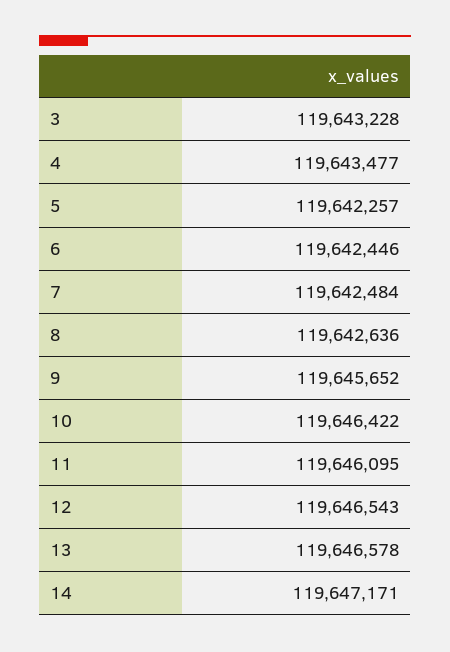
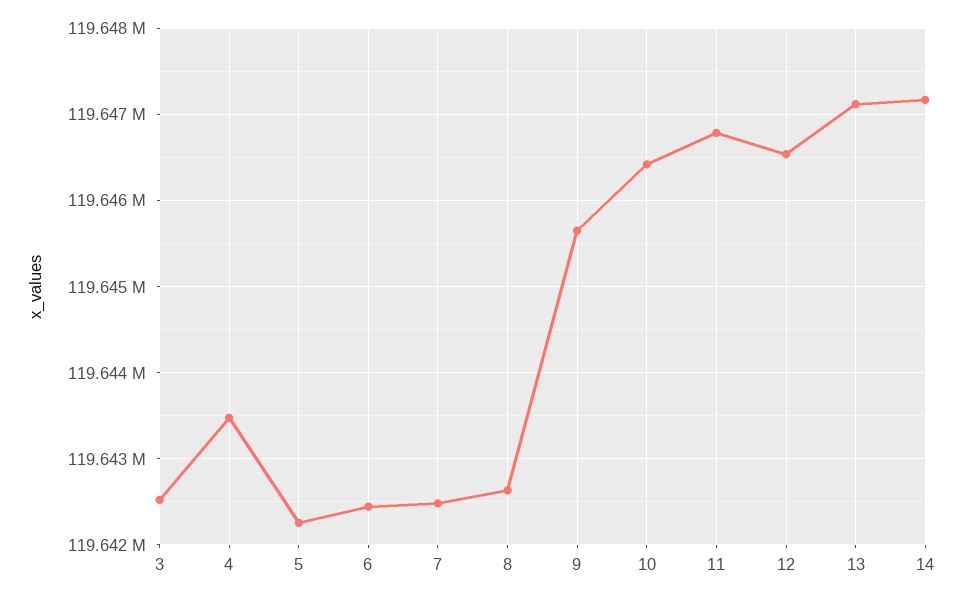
3: 119643228 -> 119642500
11: 119646095 -> 119646800
13: 119646578 -> 119647100

